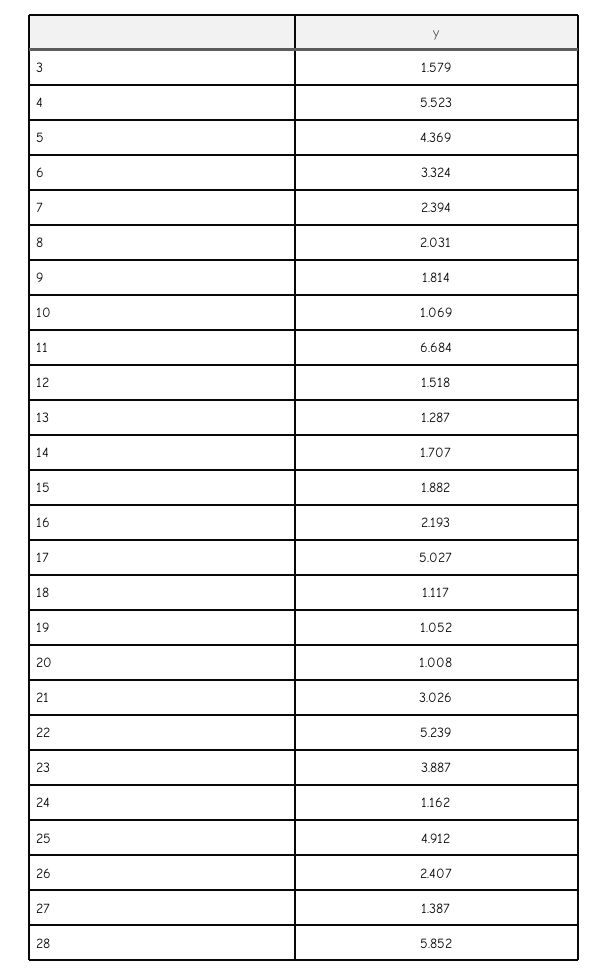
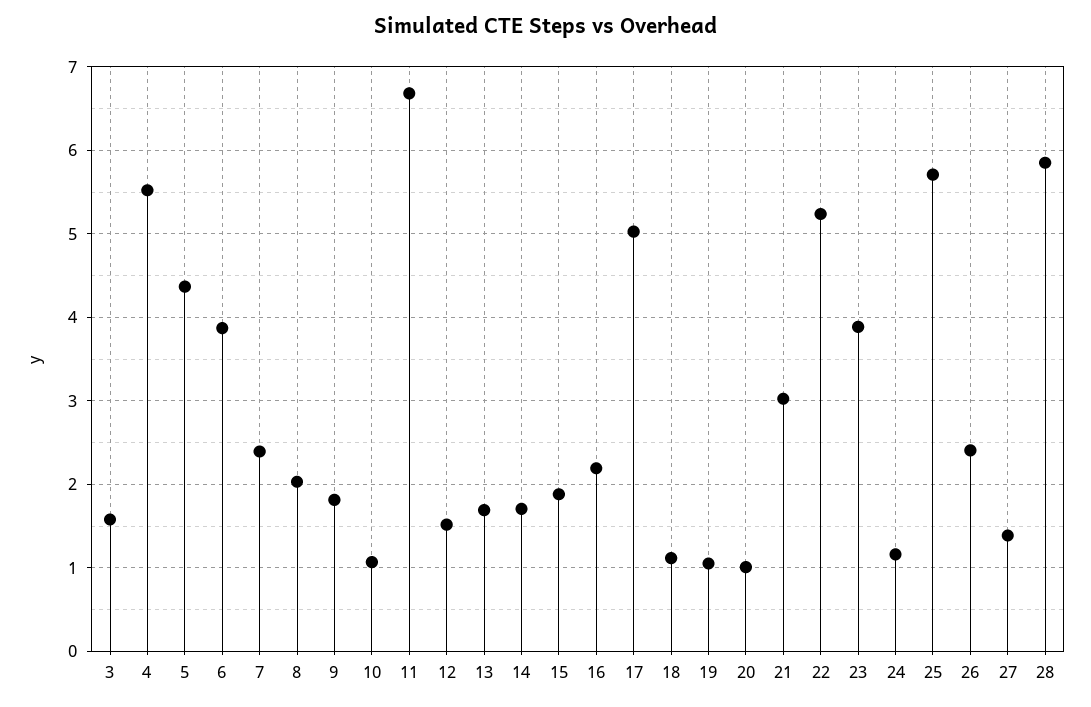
6: 3.324 -> 3.9
13: 1.287 -> 1.7
25: 4.912 -> 5.7

